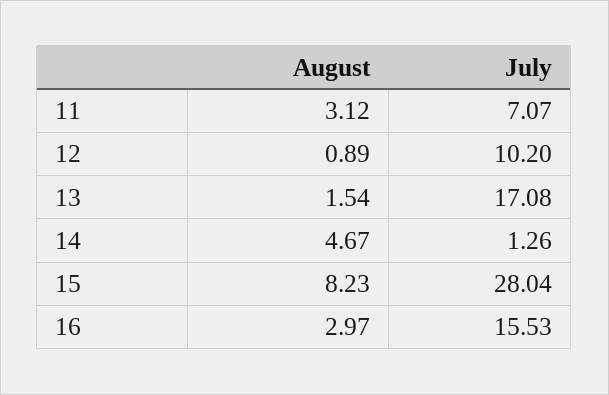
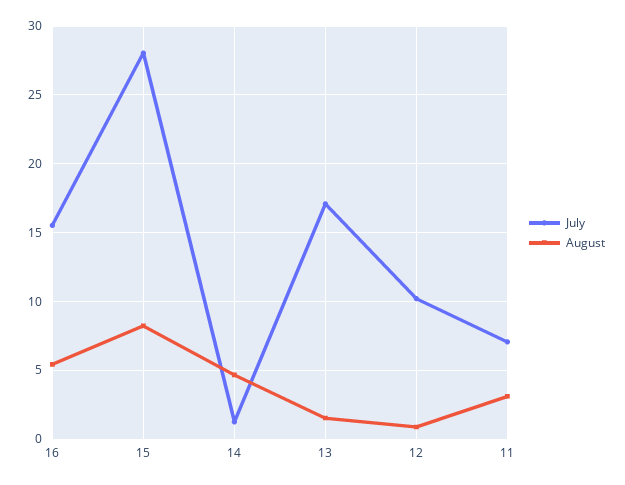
August, 16: 2.97 -> 5.5

